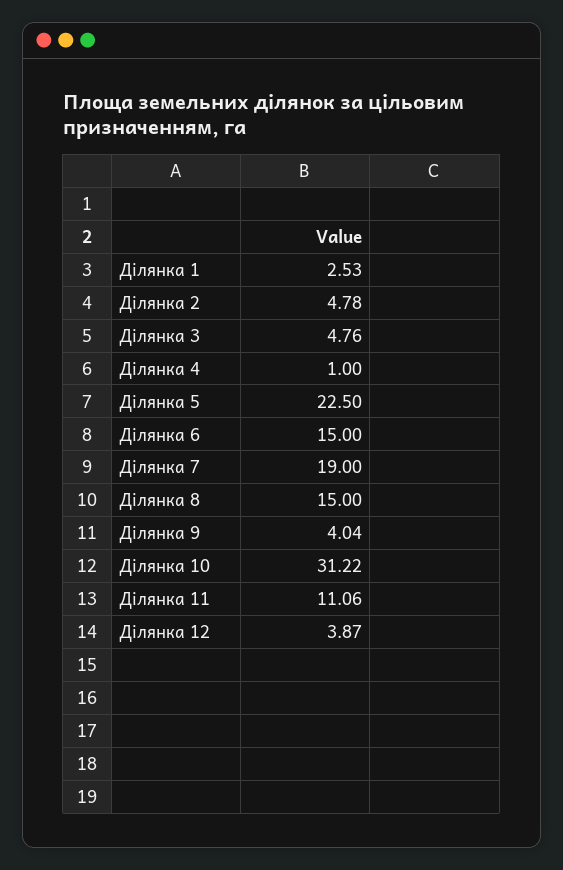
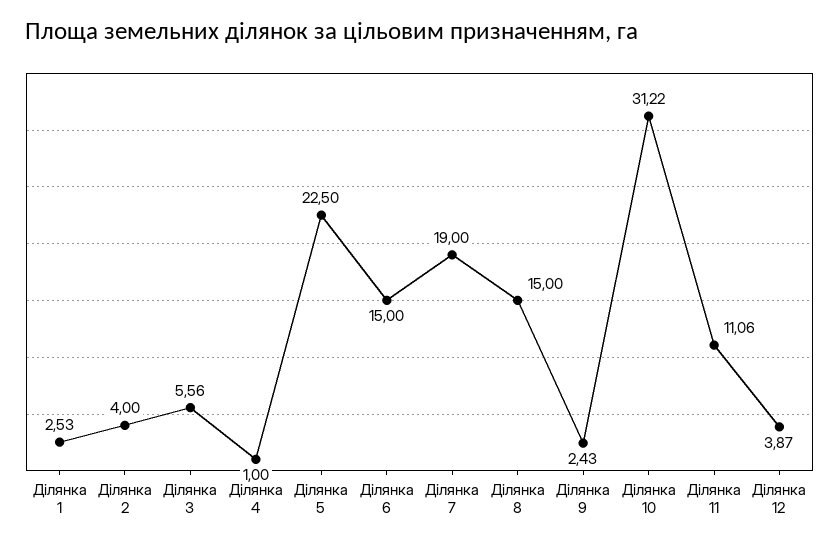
Ділянка 2: 4.78 -> 4
Ділянка 3: 4.76 -> 5.56
Ділянка 9: 4.04 -> 2.43

